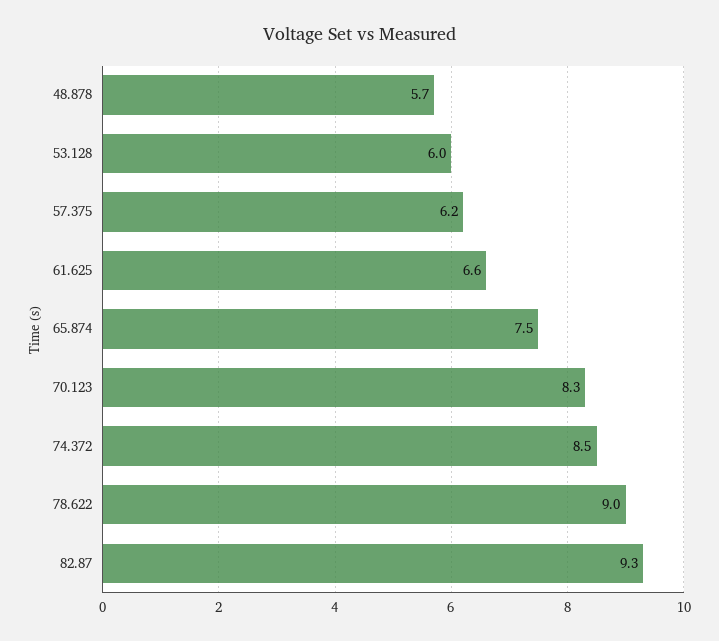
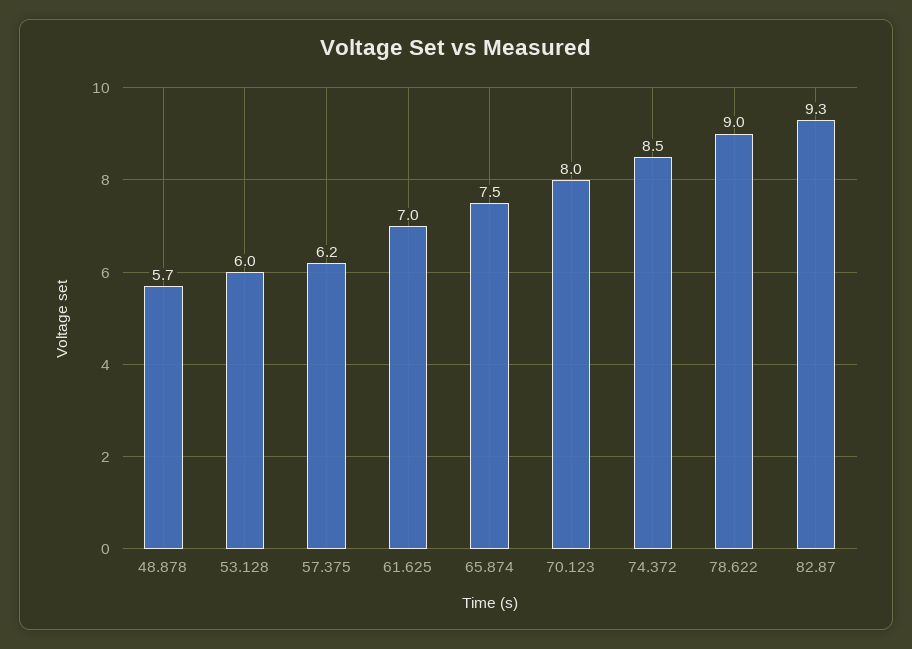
61.625: 6.6 -> 7
70.123: 8.3 -> 8

